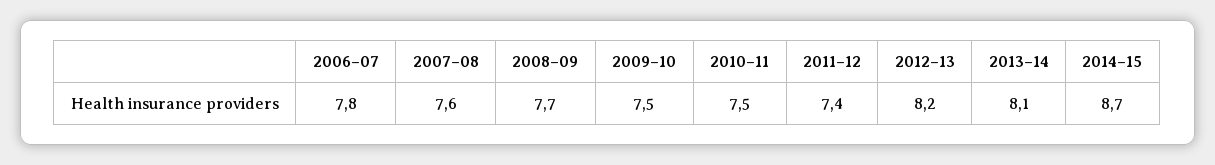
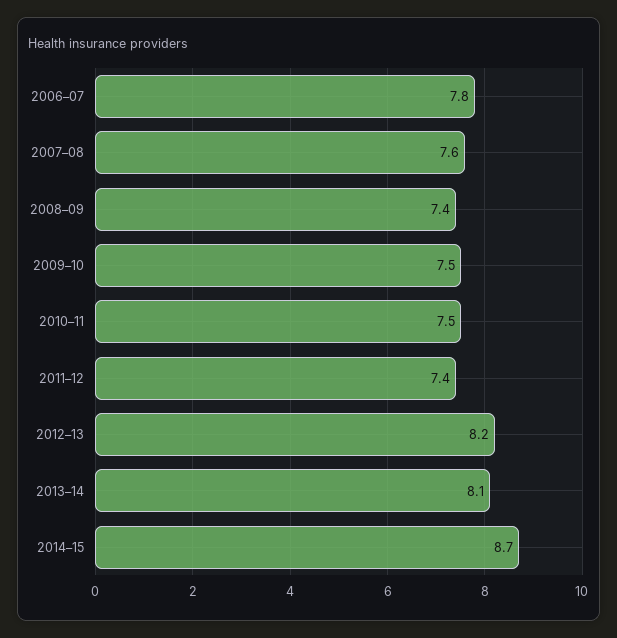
2008–09: 7.7 -> 7.4

